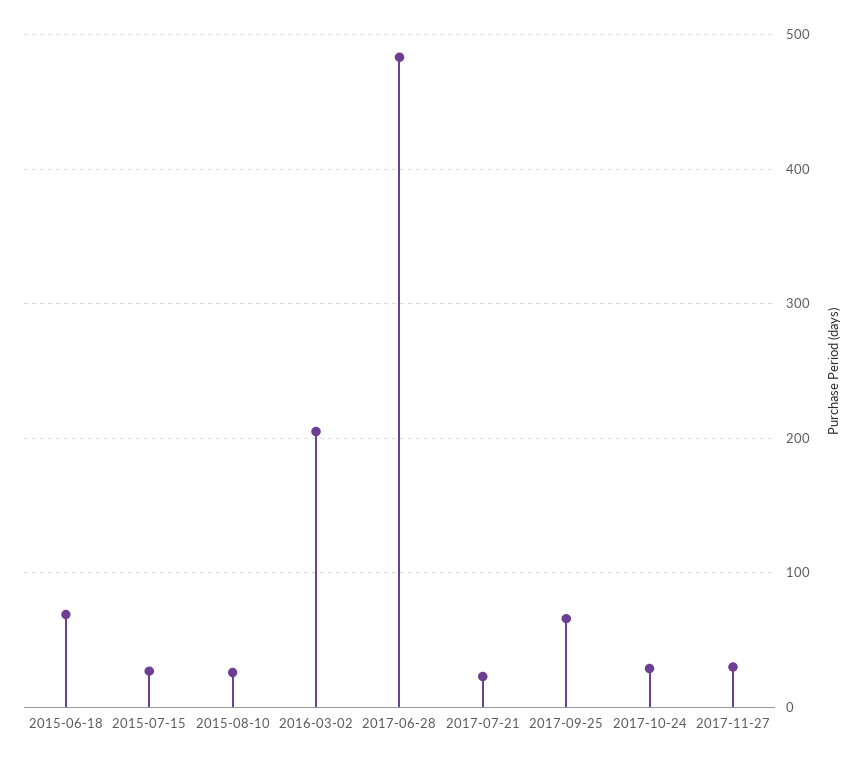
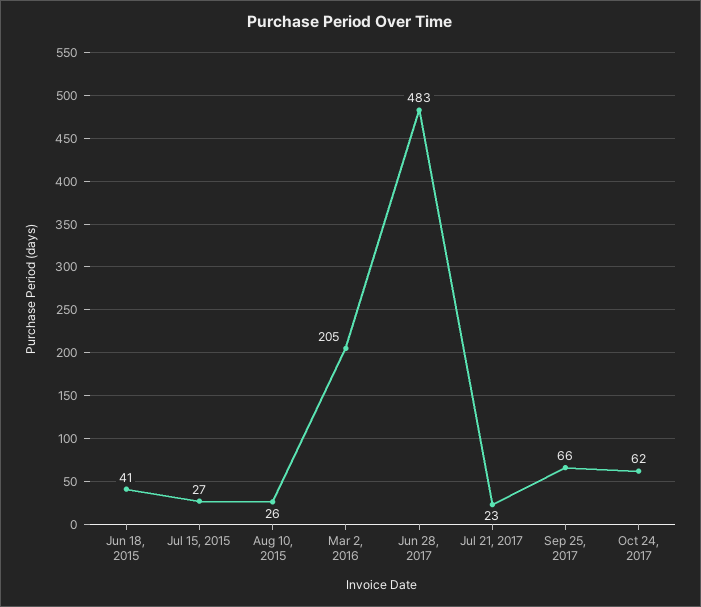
2015-06-18: 70 -> 41
2017-10-24: 30 -> 62
2017-11-27: 30 -> none

